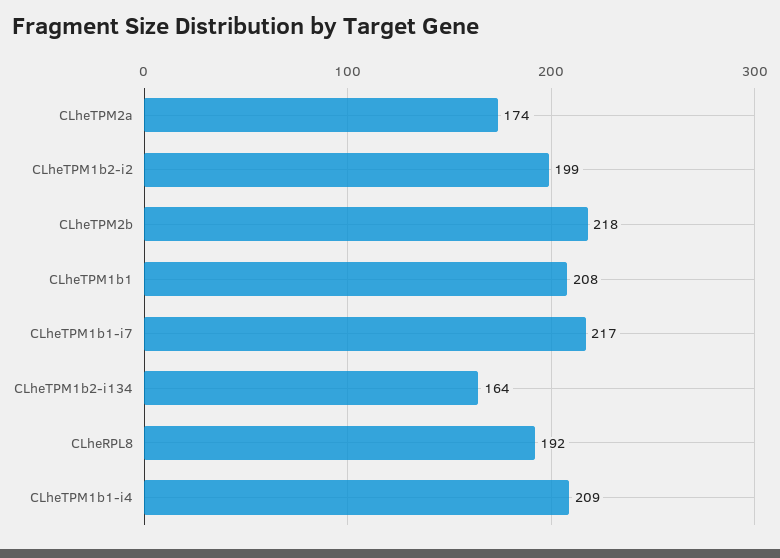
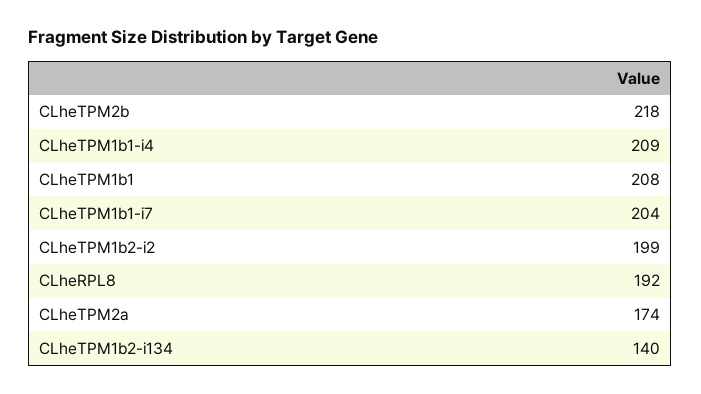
CLheTPM1b1-i7: 217 -> 204
CLheTPM1b2-i134: 164 -> 140

